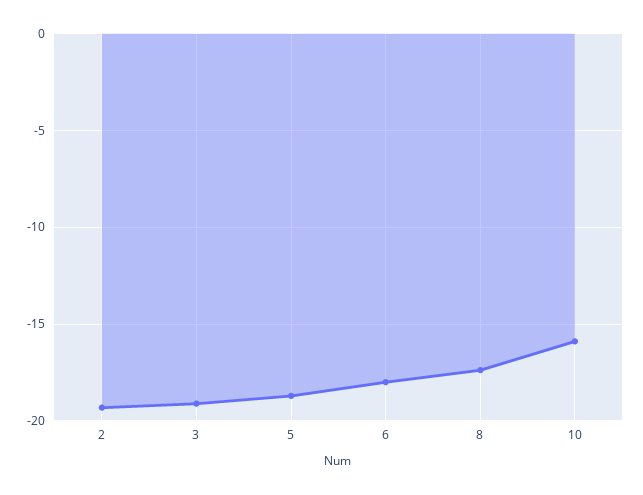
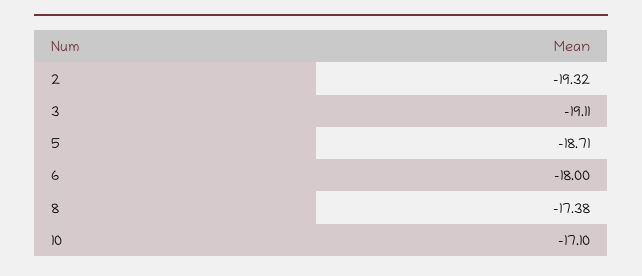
10: -16 -> -17.1

